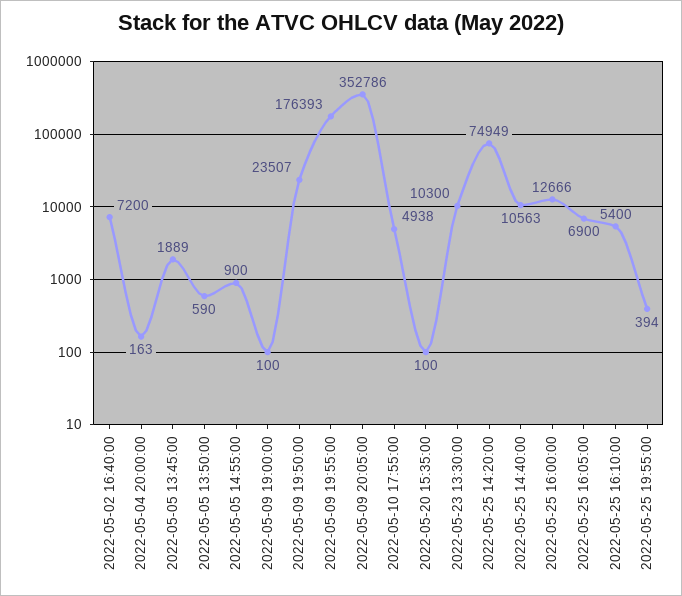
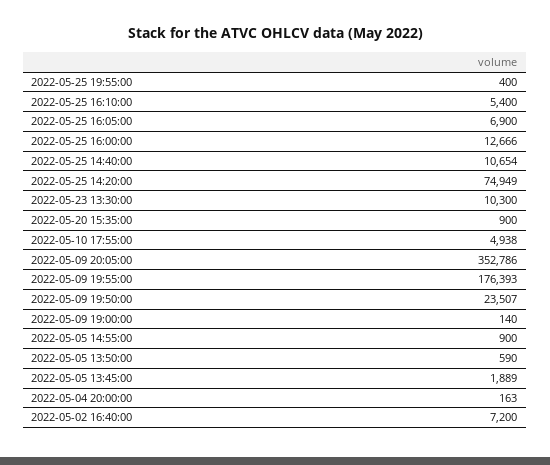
2022-05-09 19:00:00: 100 -> 140
2022-05-20 15:35:00: 100 -> 900
2022-05-25 14:40:00: 10563 -> 10654
2022-05-25 19:55:00: 394 -> 400

